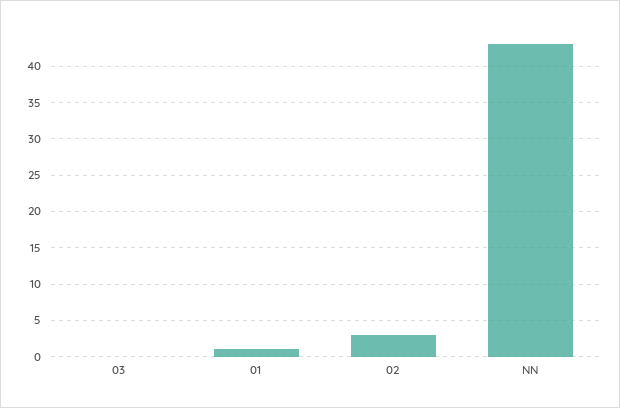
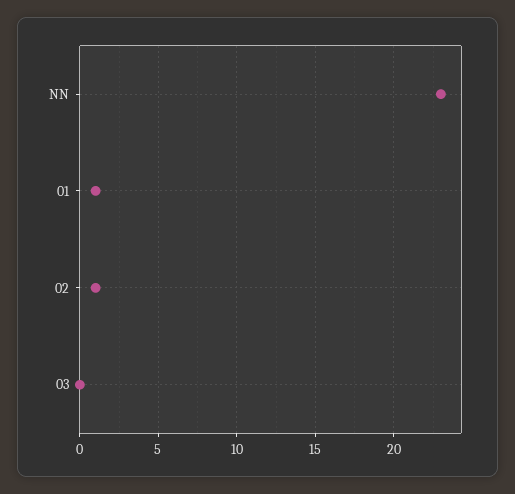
02: 3 -> 1
NN: 43 -> 23

